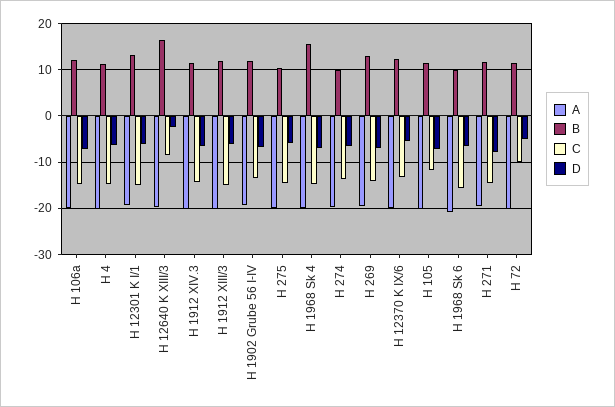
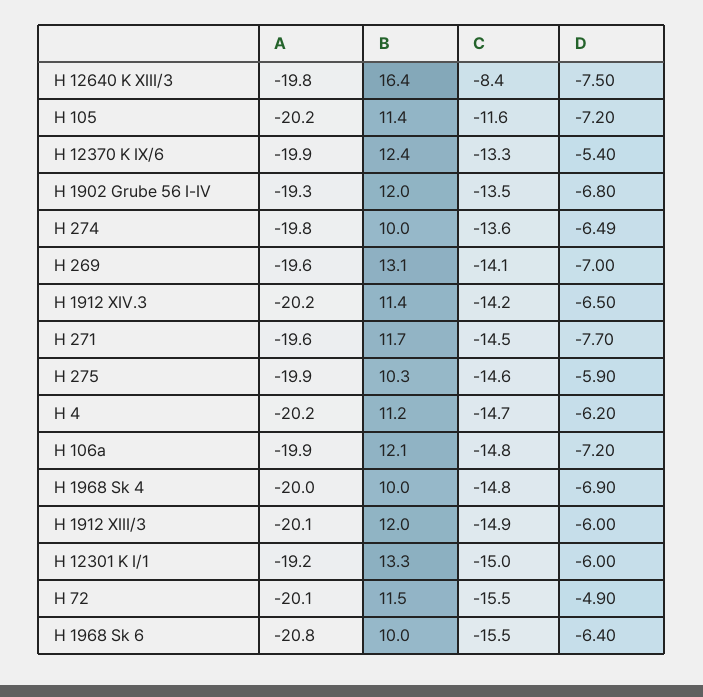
D, H 12640 K XIII/3: -2 -> -7.5
B, H 1968 Sk 4: 16 -> 10
C, H 72: -10 -> -15.5

